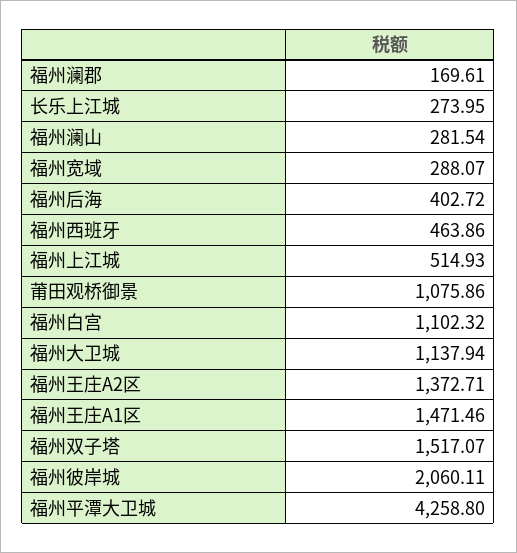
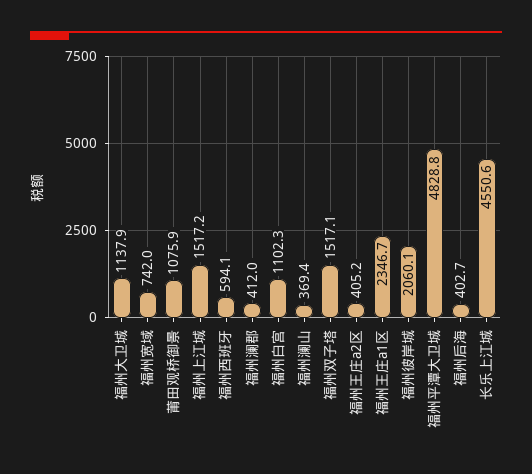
福州澜郡: 169.61 -> 412
长乐上江城: 273.95 -> 4550.6
福州澜山: 281.54 -> 369.4
福州宽域: 288.07 -> 742
福州西班牙: 463.86 -> 594.1
福州上江城: 514.93 -> 1517.2
福州王庄A2区: 1372.71 -> 405.2
福州王庄A1区: 1471.46 -> 2346.7
福州平潭大卫城: 4258.8 -> 4828.8

